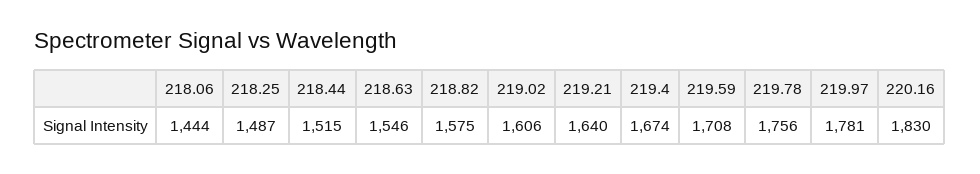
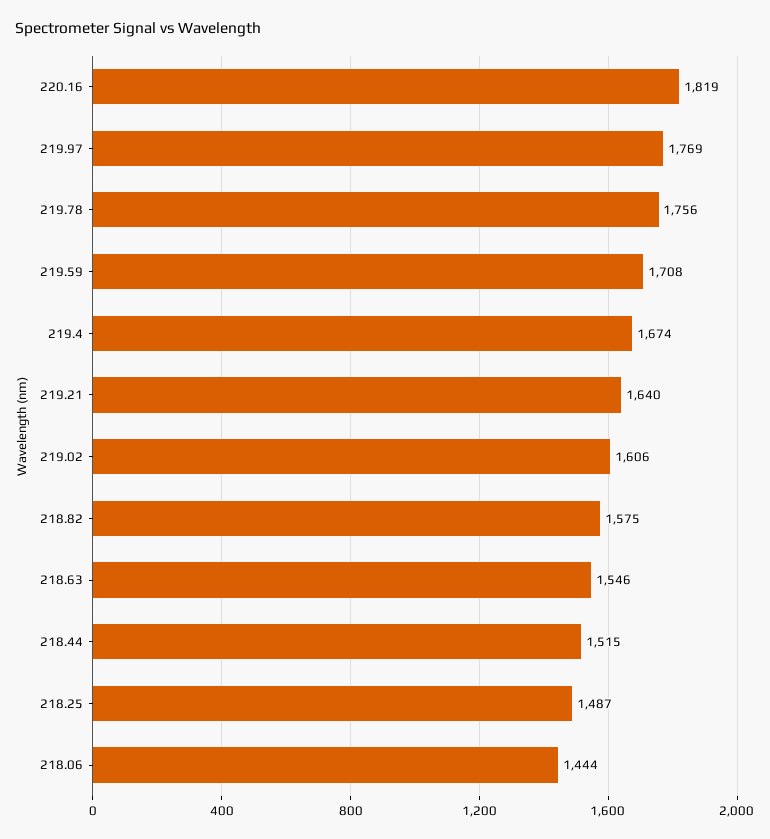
219.97: 1781 -> 1769
220.16: 1830 -> 1819

